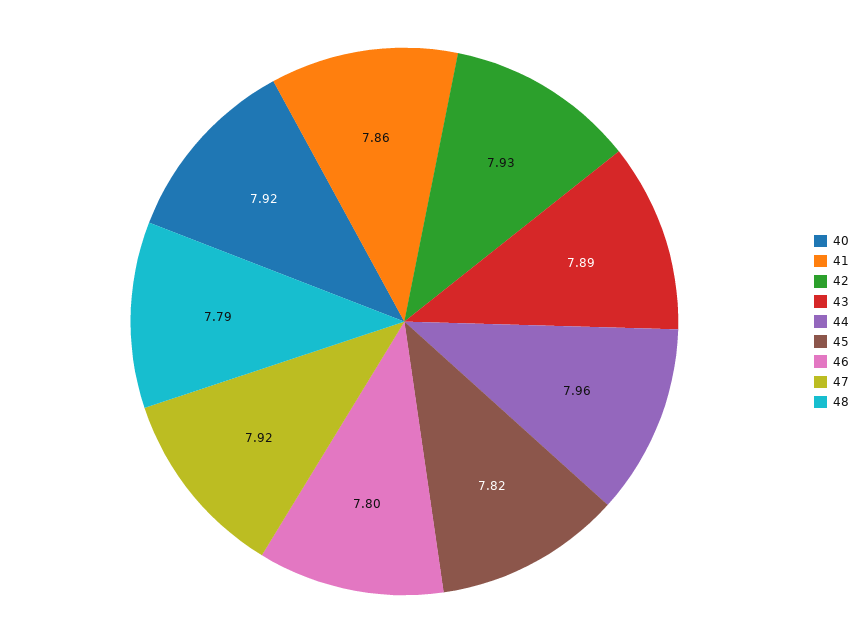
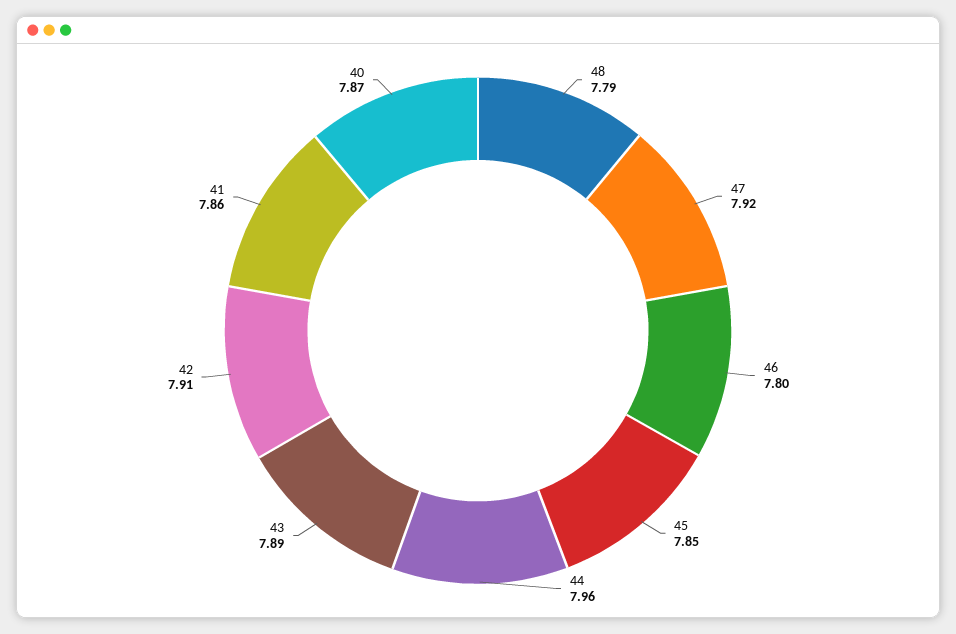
40: 7.92 -> 7.87
42: 7.93 -> 7.91
45: 7.82 -> 7.85

